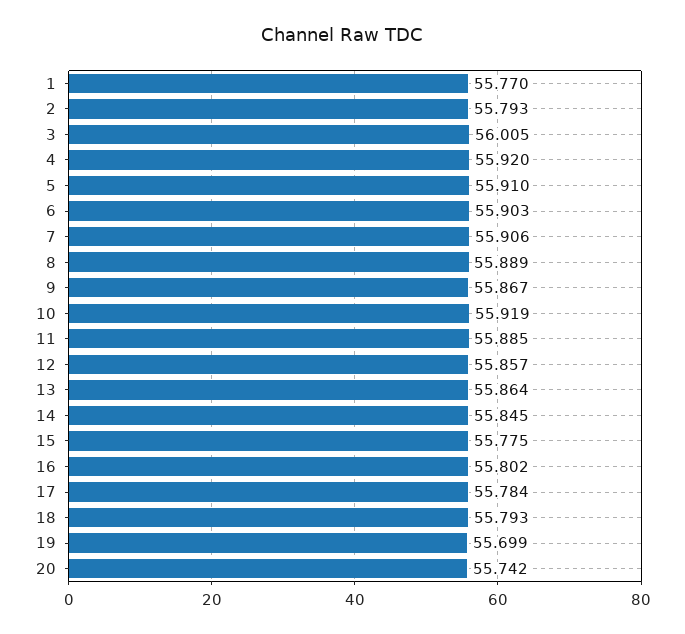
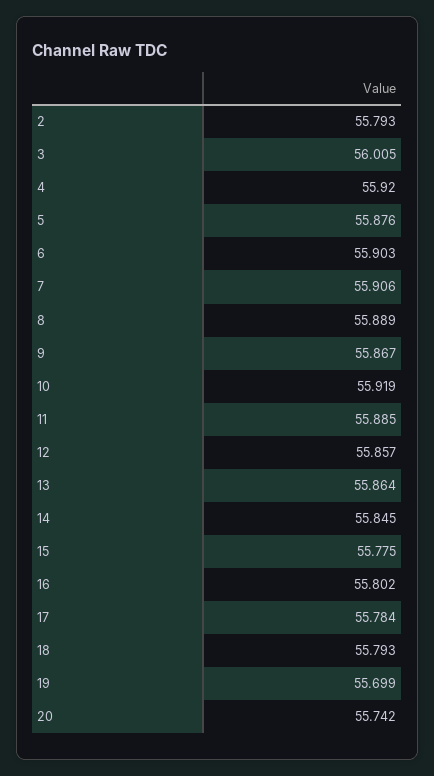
1: 55.77 -> none
5: 55.91 -> 55.876

